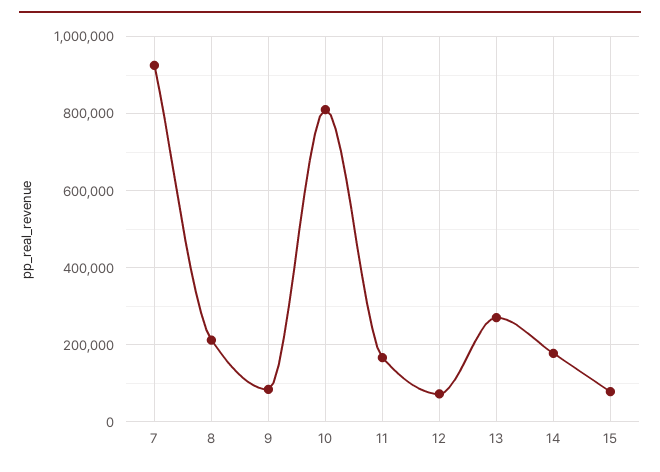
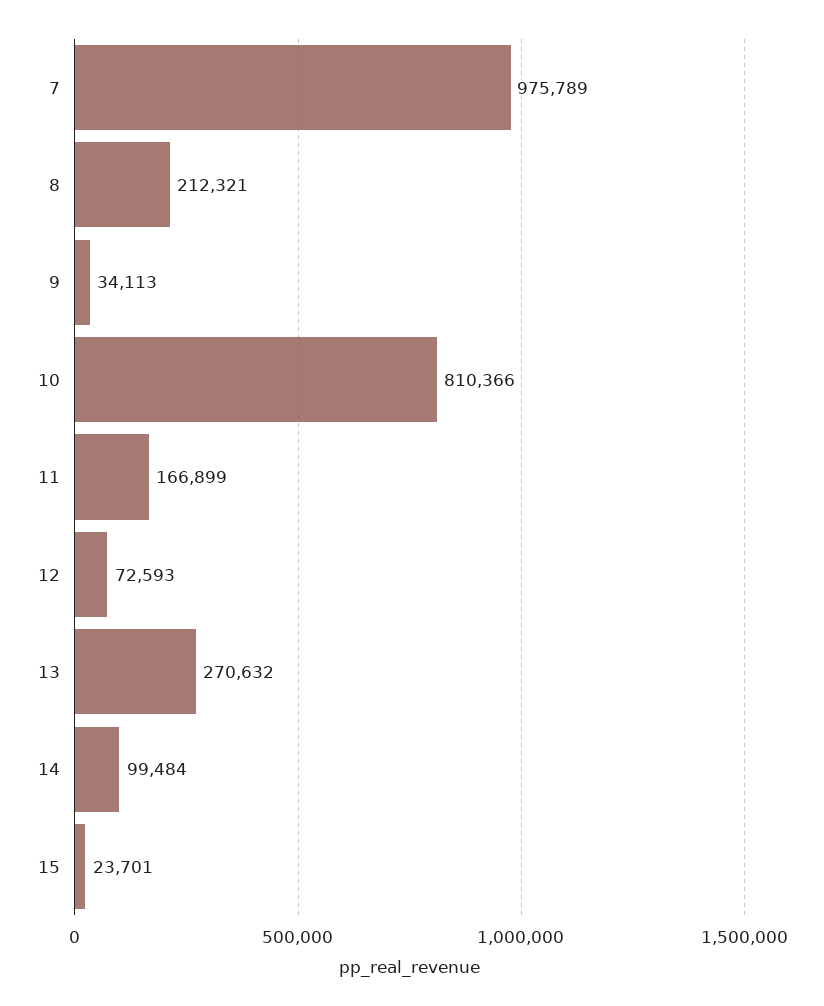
7: 920000 -> 975789
9: 80000 -> 34113
14: 180000 -> 99484
15: 80000 -> 23701

